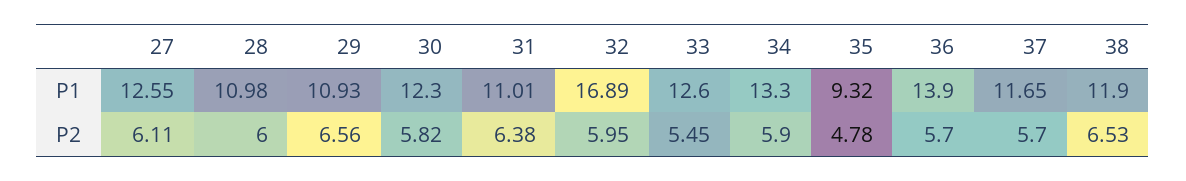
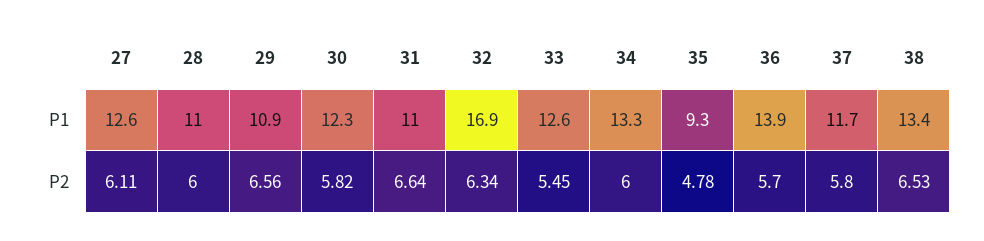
38, P1: 11.9 -> 13.4
31, P2: 6.38 -> 6.64
32, P2: 5.95 -> 6.34
34, P2: 5.9 -> 6
37, P2: 5.7 -> 5.8

